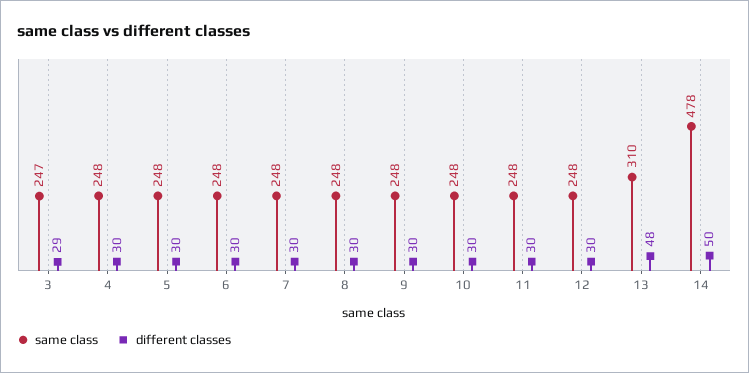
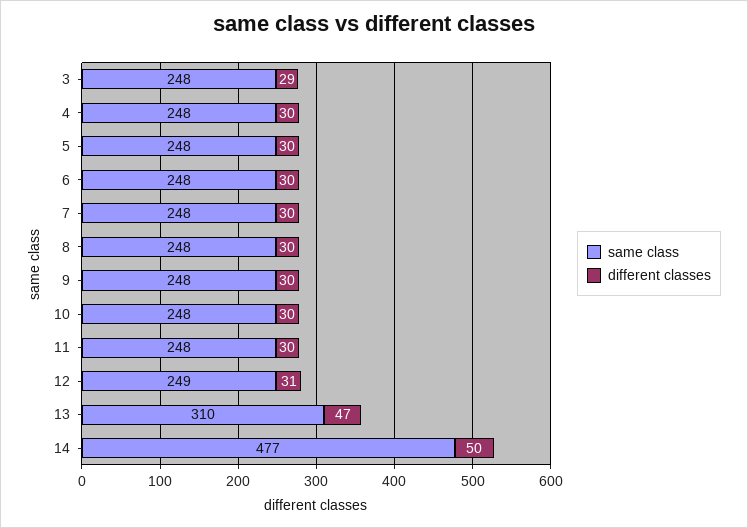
same class, 3: 247 -> 248
same class, 12: 248 -> 249
different classes, 12: 30 -> 31
different classes, 13: 48 -> 47
same class, 14: 478 -> 477

